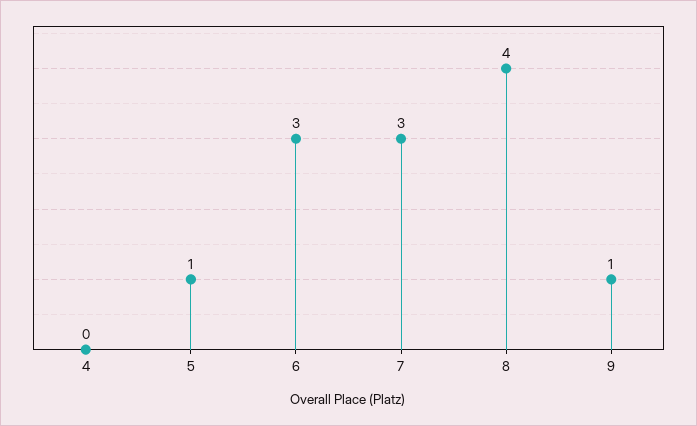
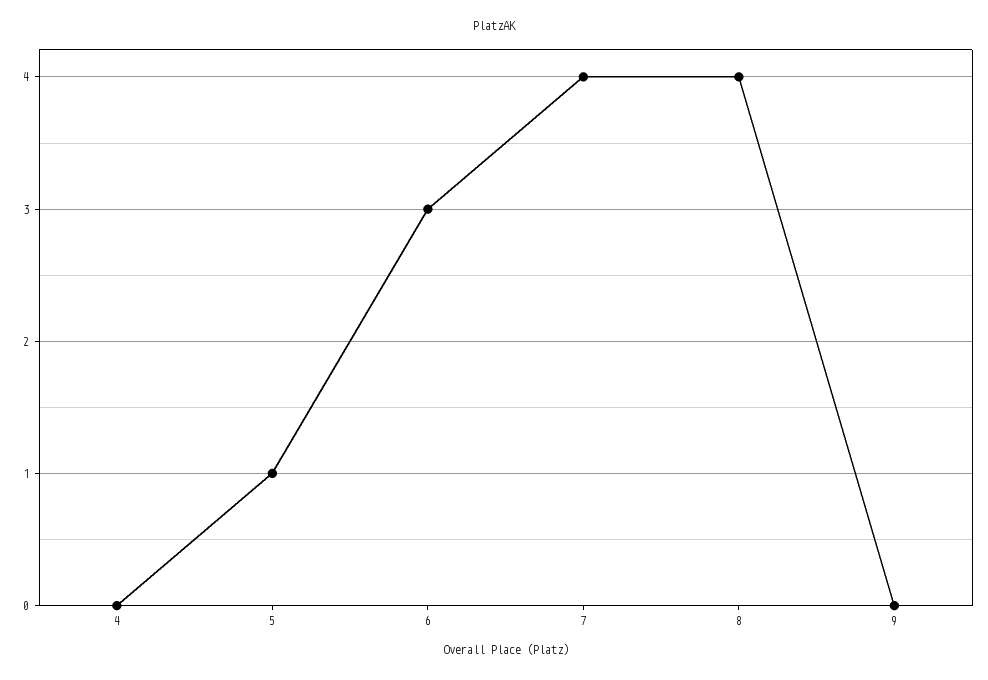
7: 3 -> 4
9: 1 -> 0

